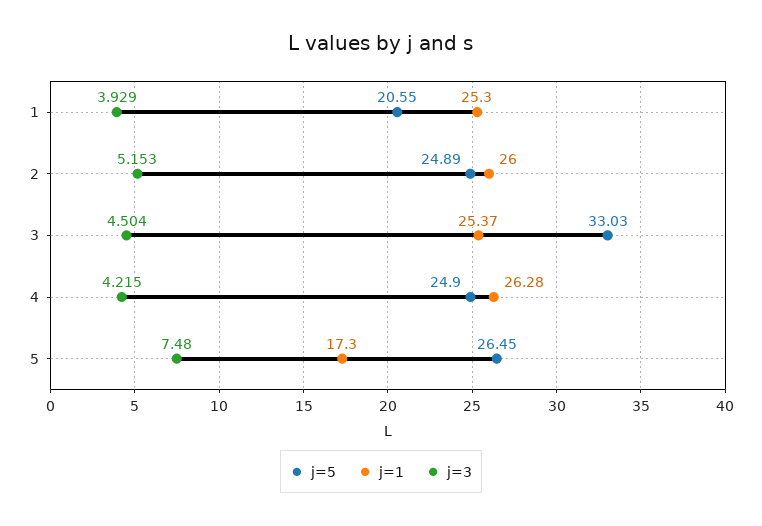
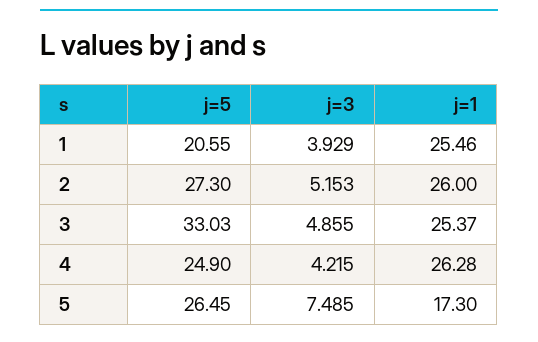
j=1, 1: 25.3 -> 25.46
j=5, 2: 24.89 -> 27.3
j=3, 3: 4.504 -> 4.855
j=3, 5: 7.48 -> 7.485

